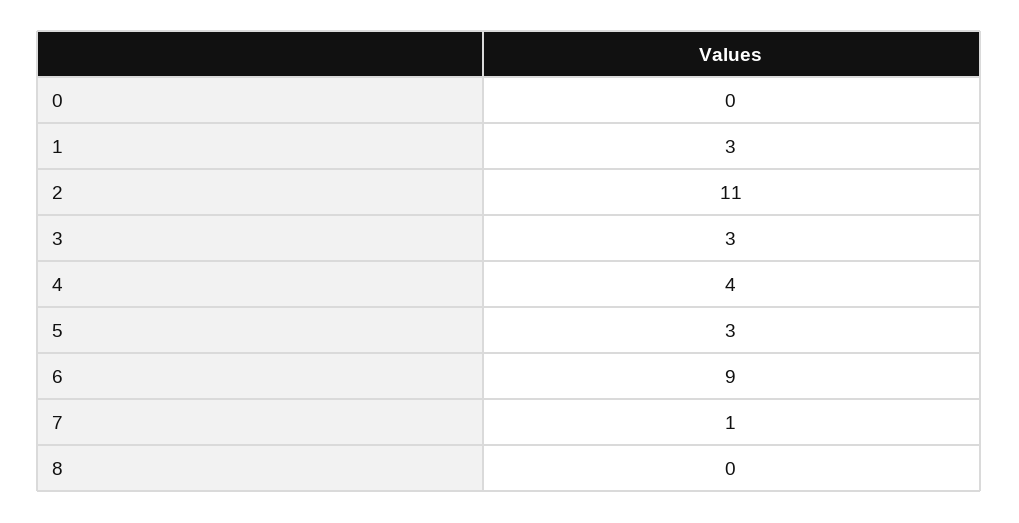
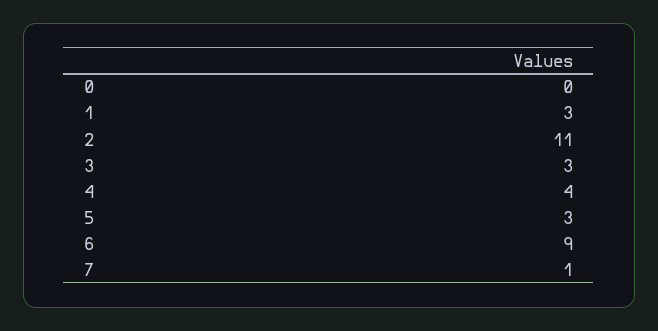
8: 0 -> none

